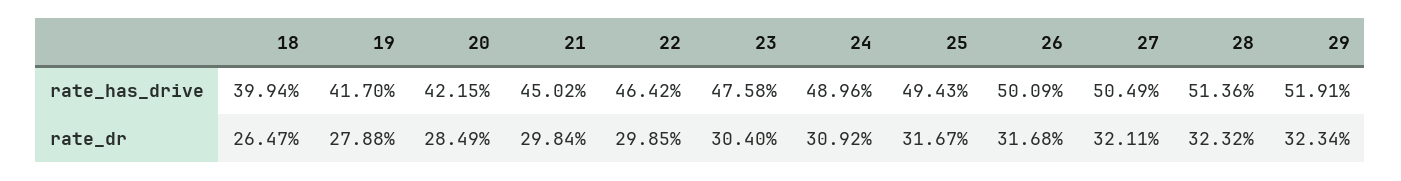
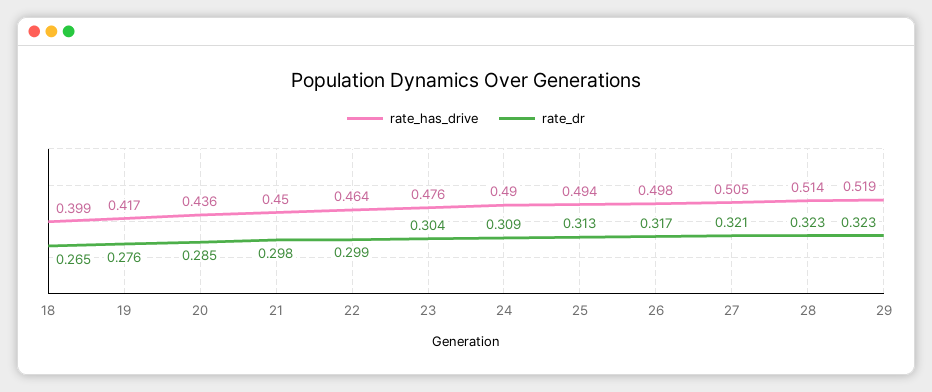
rate_has_drive, 20: 0.4215 -> 0.436
rate_has_drive, 26: 0.5009 -> 0.498
rate_dr, 19: 0.2788 -> 0.276
rate_dr, 25: 0.3167 -> 0.313

